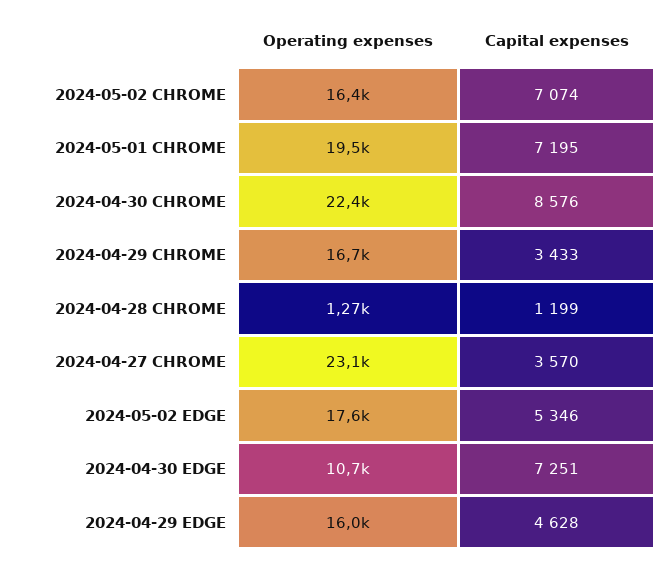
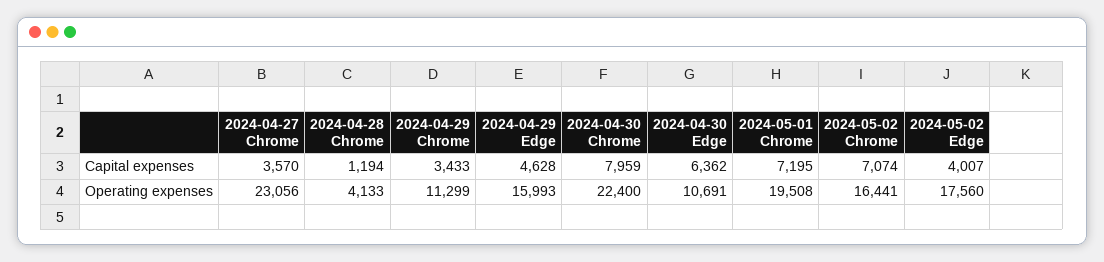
Capital expenses, 2024-04-30 CHROME: 8576 -> 7959
Operating expenses, 2024-04-29 CHROME: 16700 -> 11299
Operating expenses, 2024-04-28 CHROME: 1270 -> 4133
Capital expenses, 2024-04-28 CHROME: 1199 -> 1194
Capital expenses, 2024-05-02 EDGE: 5346 -> 4007
Capital expenses, 2024-04-30 EDGE: 7251 -> 6362

